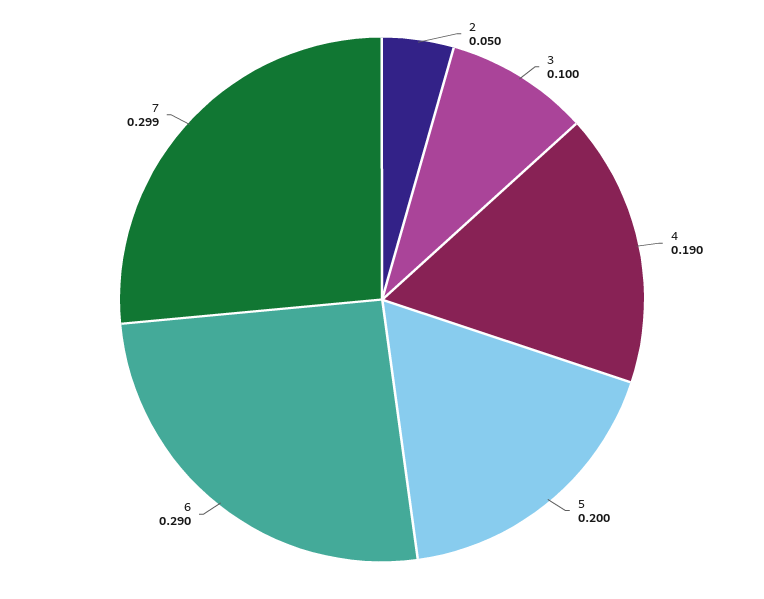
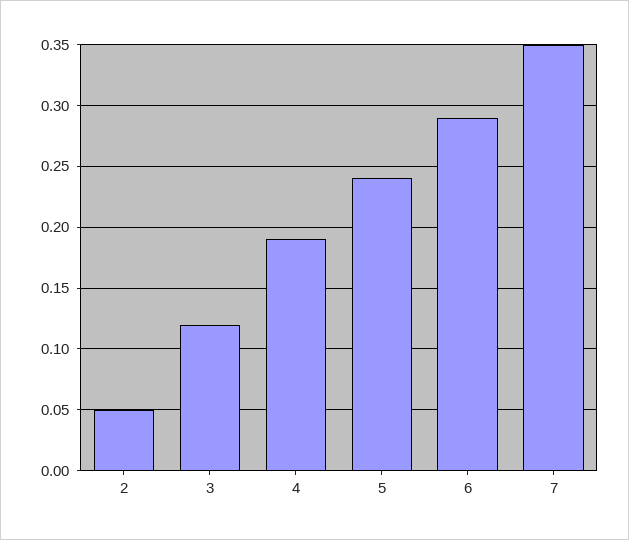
3: 0.1 -> 0.12
5: 0.2 -> 0.24
7: 0.299 -> 0.35

